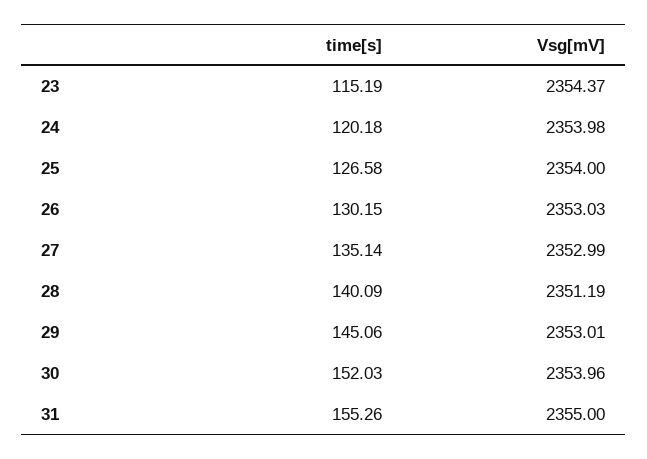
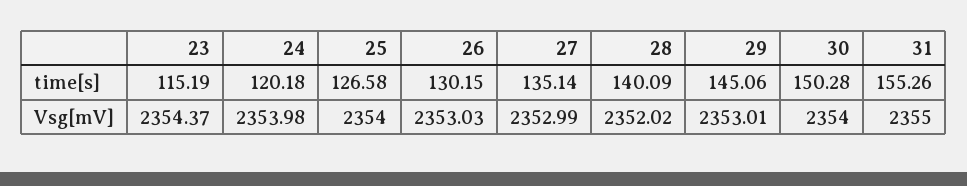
Vsg[mV], 28: 2351.19 -> 2352.02
time[s], 30: 152.03 -> 150.28
Vsg[mV], 30: 2353.96 -> 2354

